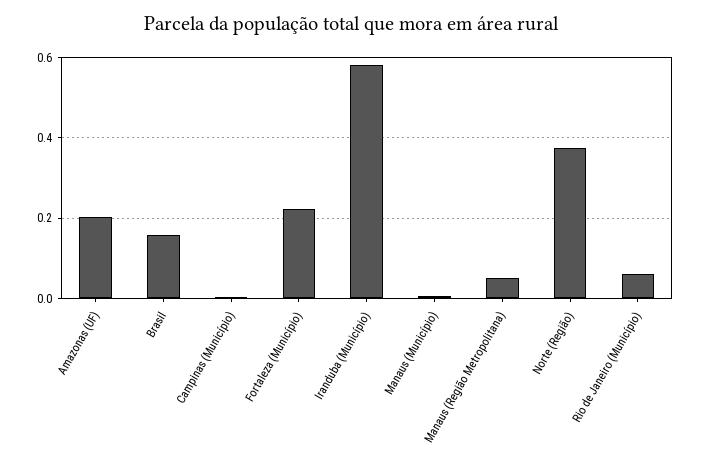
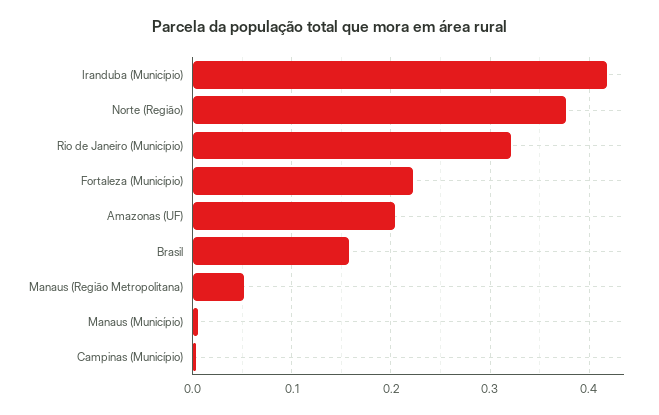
Iranduba (Município): 0.58 -> 0.42
Rio de Janeiro (Município): 0.06 -> 0.32

